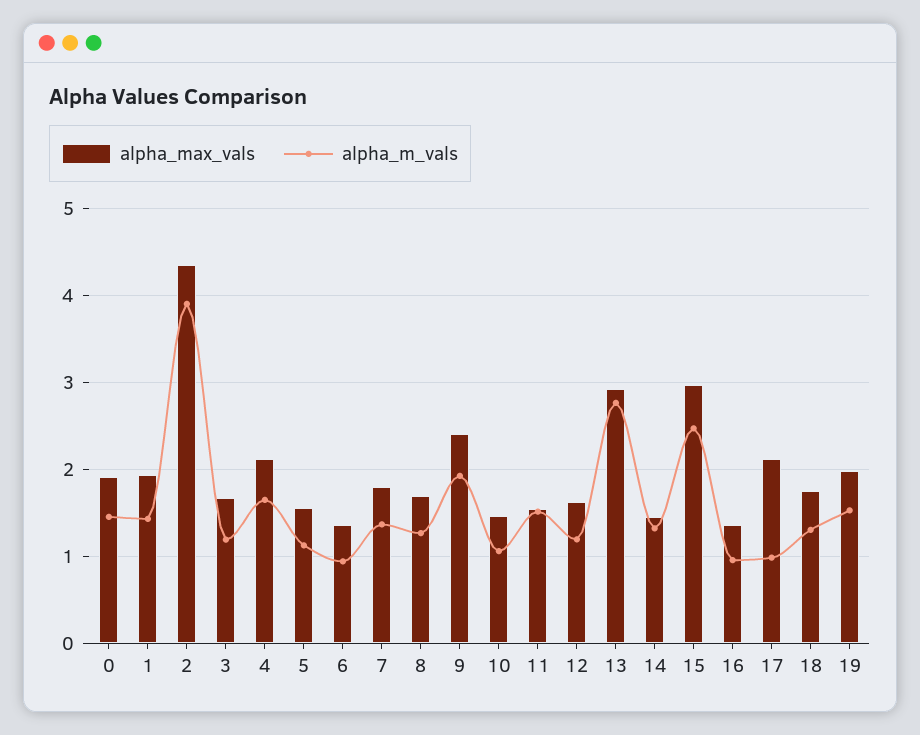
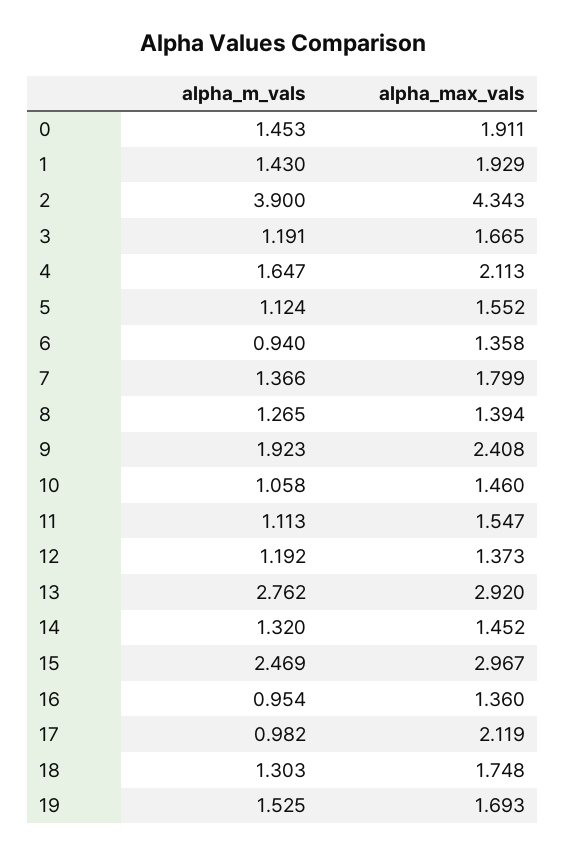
alpha_max_vals, 8: 1.7 -> 1.394
alpha_m_vals, 11: 1.5 -> 1.113
alpha_max_vals, 12: 1.6 -> 1.373
alpha_max_vals, 19: 2 -> 1.693

